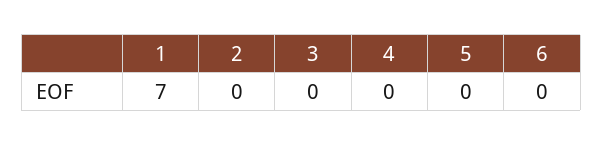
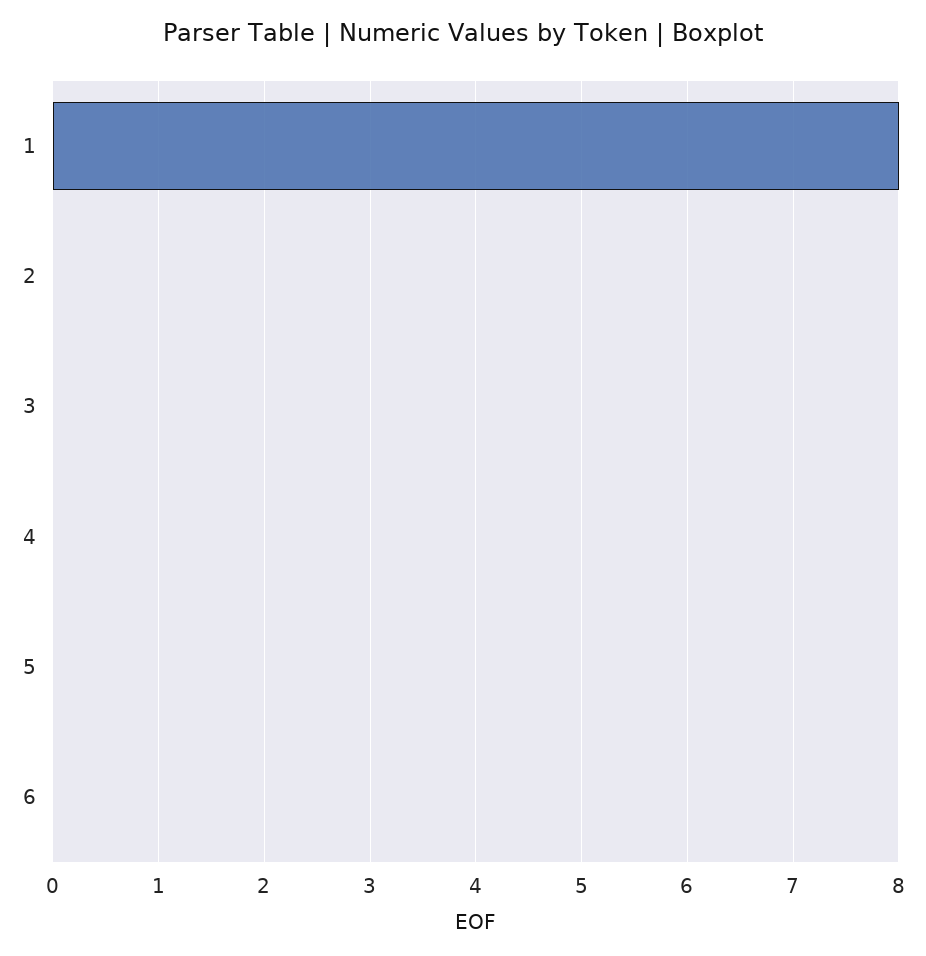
1: 7 -> 8

